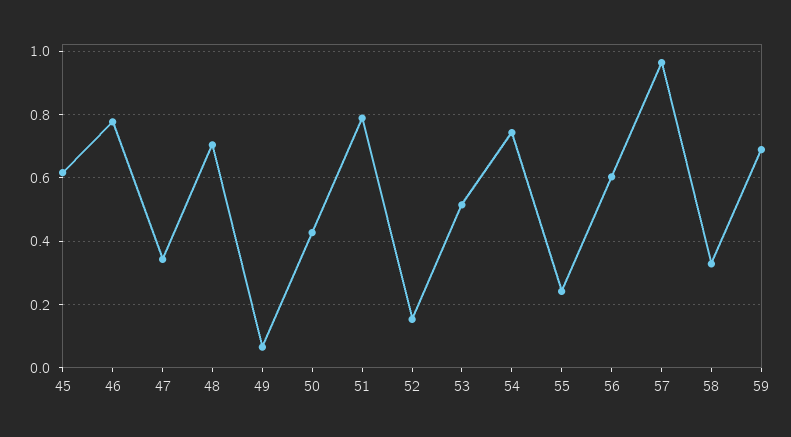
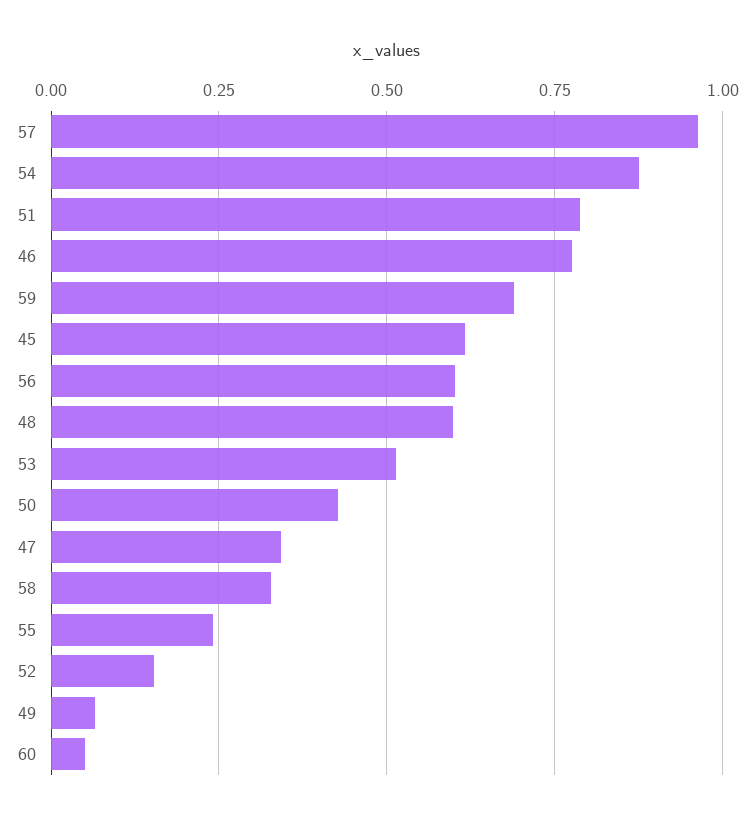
48: 0.7 -> 0.6
54: 0.74 -> 0.875
60: none -> 0.05

